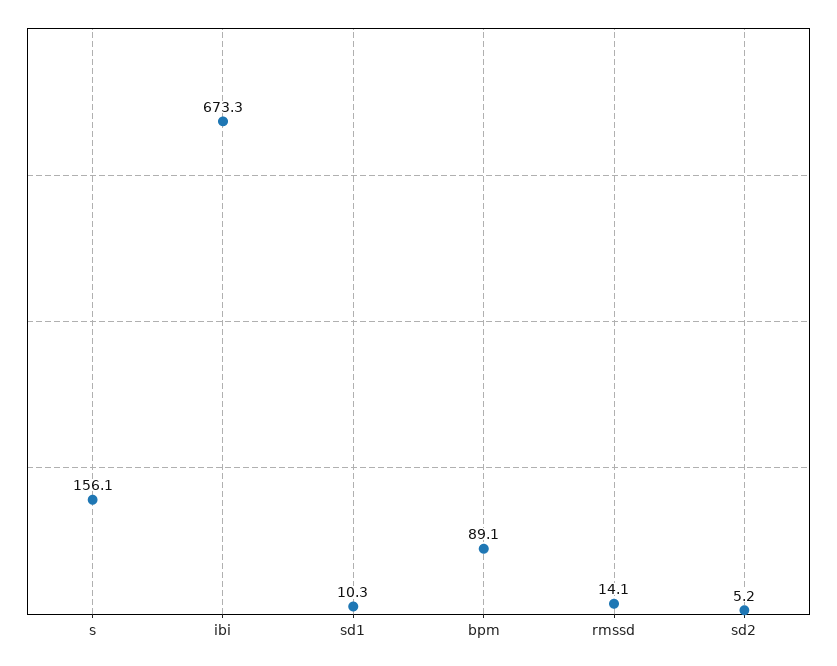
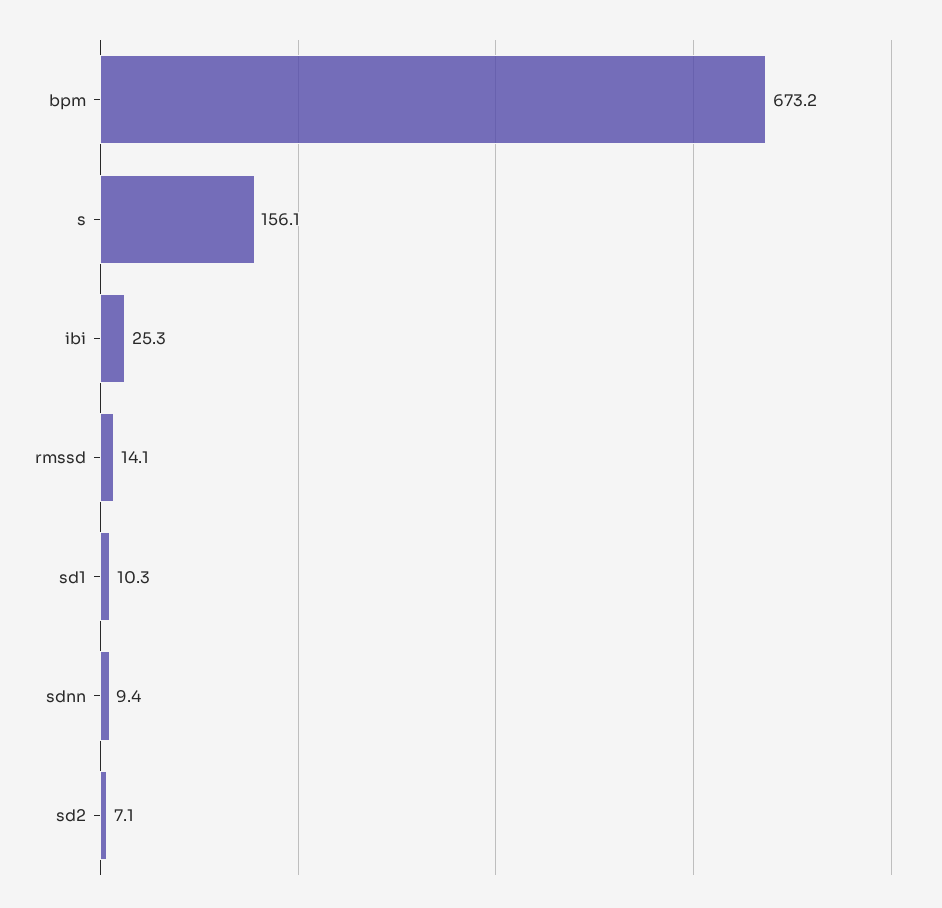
ibi: 673.3 -> 25.3
bpm: 89.1 -> 673.2
sd2: 5.2 -> 7.1
sdnn: none -> 9.4

